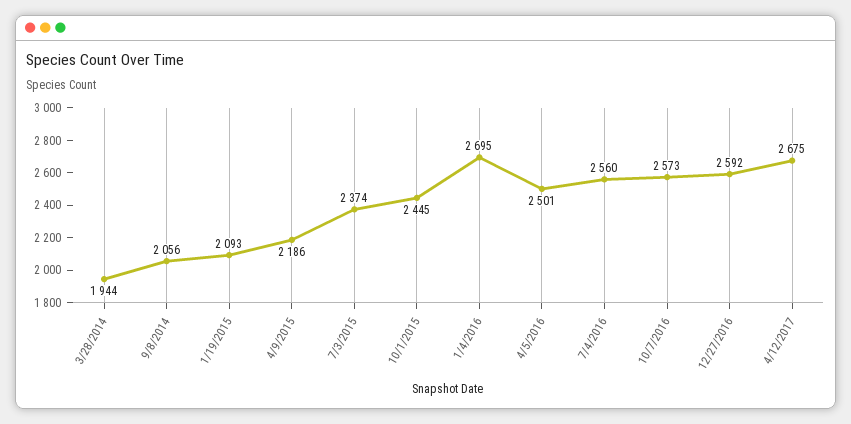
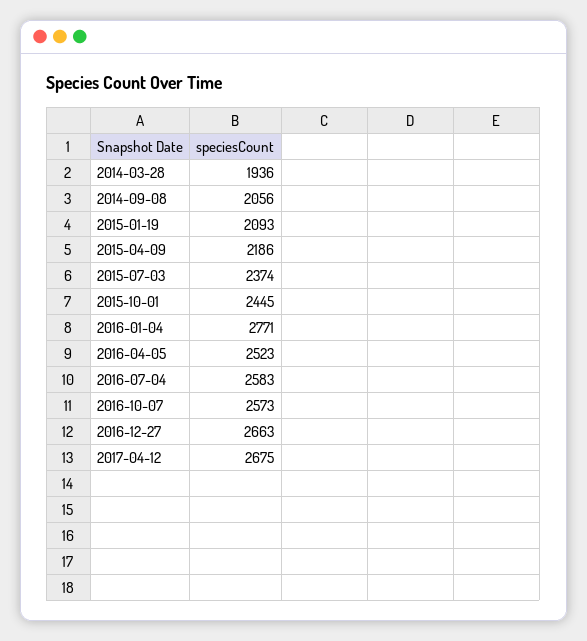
3/28/2014: 1944 -> 1936
1/4/2016: 2695 -> 2771
4/5/2016: 2501 -> 2523
7/4/2016: 2560 -> 2583
12/27/2016: 2592 -> 2663

